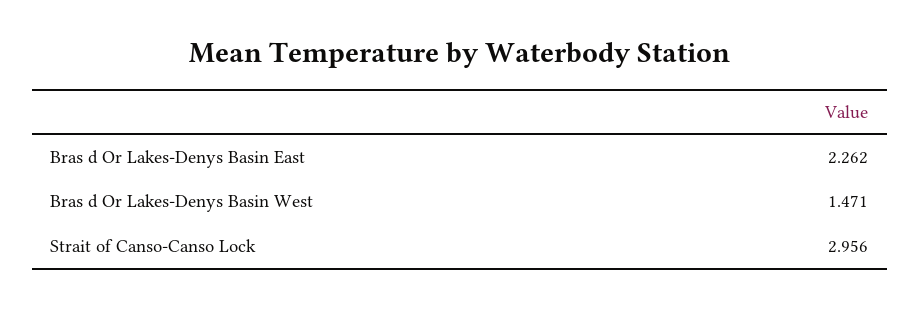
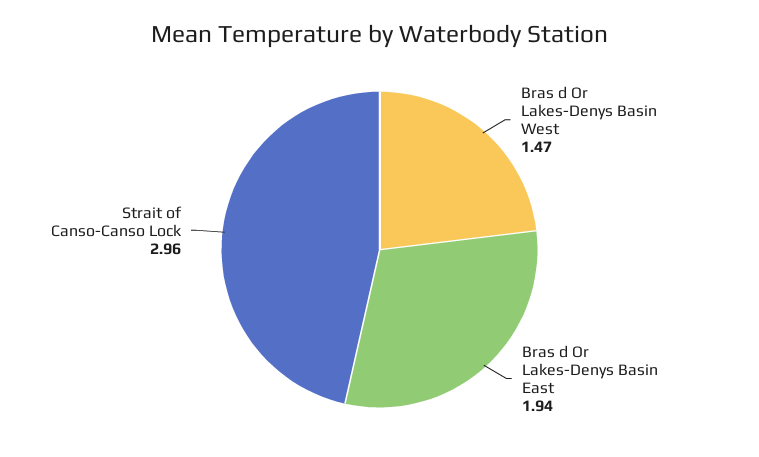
Bras d Or Lakes-Denys Basin East: 2.262 -> 1.94

